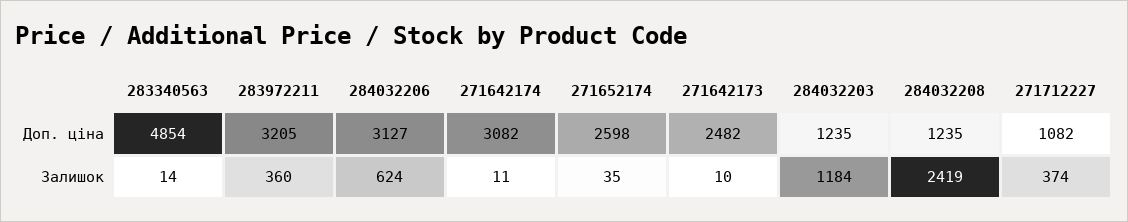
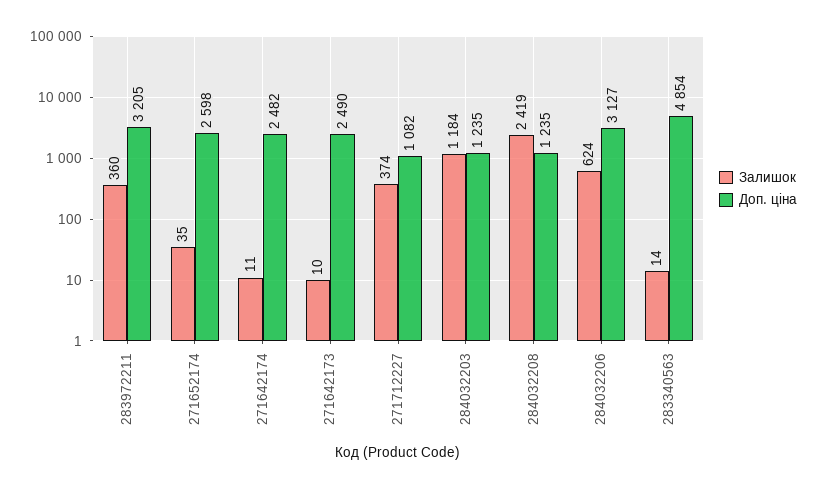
Доп. ціна, 271642174: 3082 -> 2482
Доп. ціна, 271642173: 2482 -> 2490

